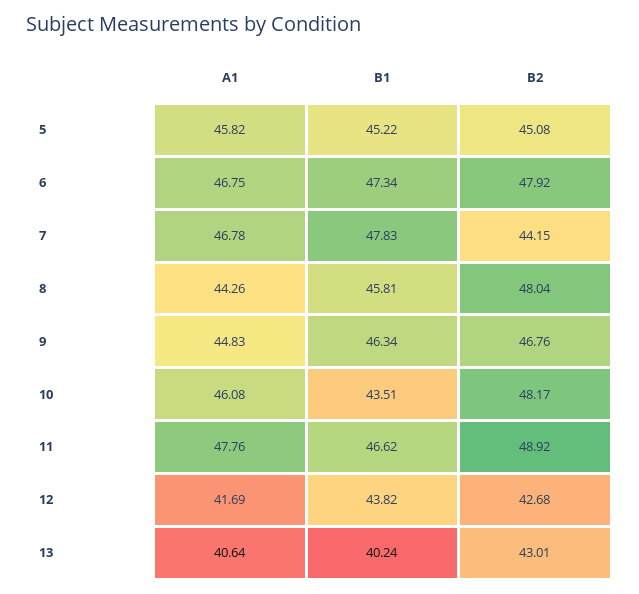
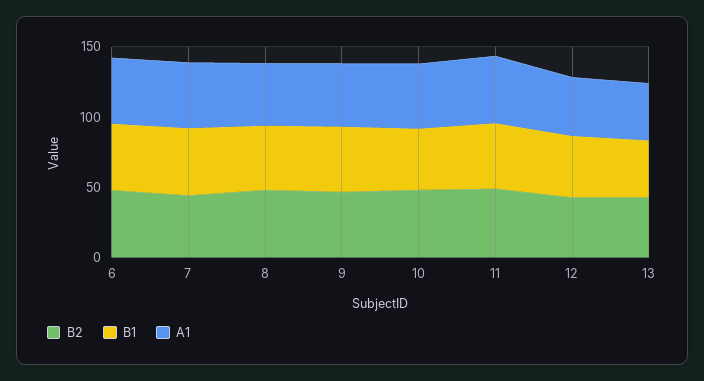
A1, 5: 45.82 -> none
B1, 5: 45.22 -> none
B2, 5: 45.08 -> none

